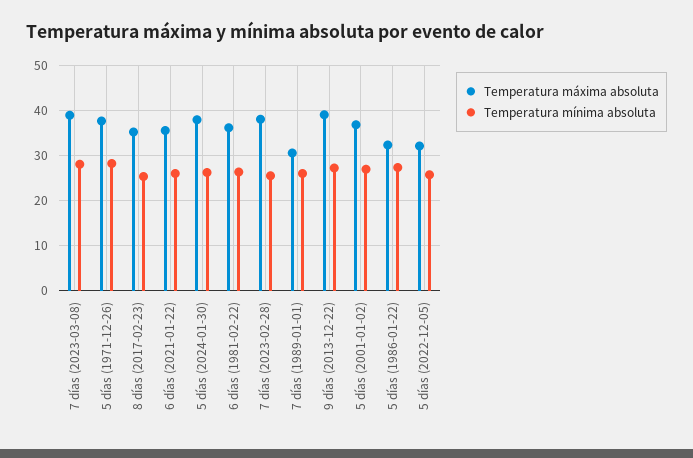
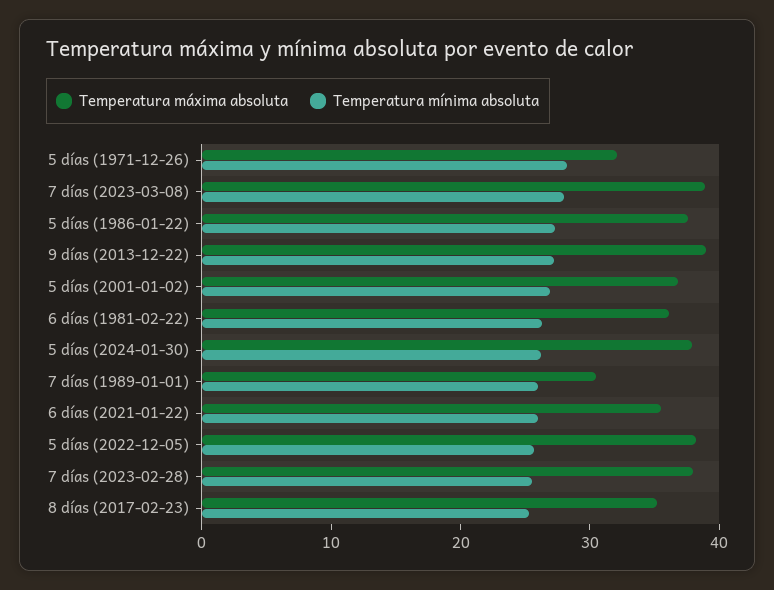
Temperatura máxima absoluta, 5 días (1971-12-26): 38 -> 32
Temperatura máxima absoluta, 5 días (1986-01-22): 32 -> 38
Temperatura máxima absoluta, 5 días (2022-12-05): 32 -> 38

